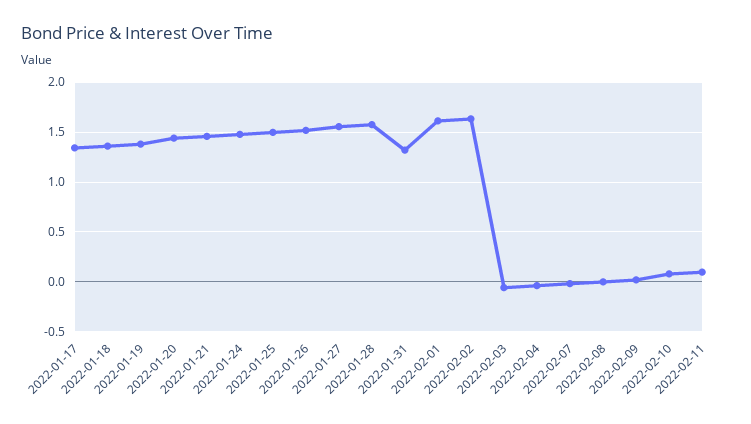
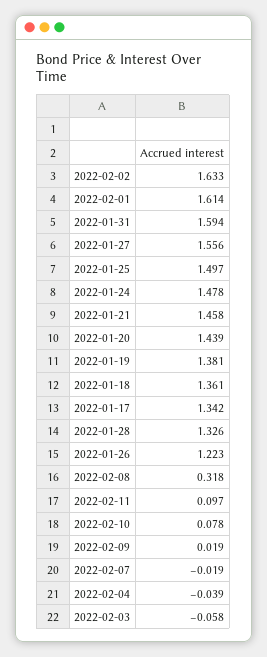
2022-01-26: 1.5 -> 1.223
2022-01-28: 1.6 -> 1.326
2022-01-31: 1.3 -> 1.594
2022-02-08: 0 -> 0.318

